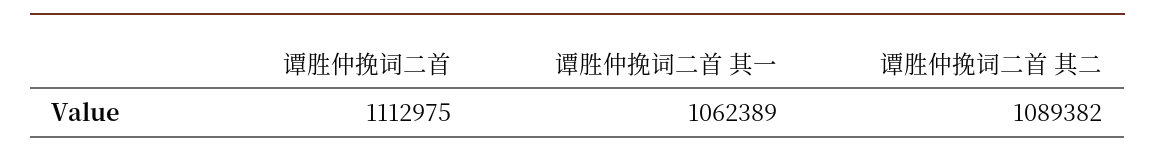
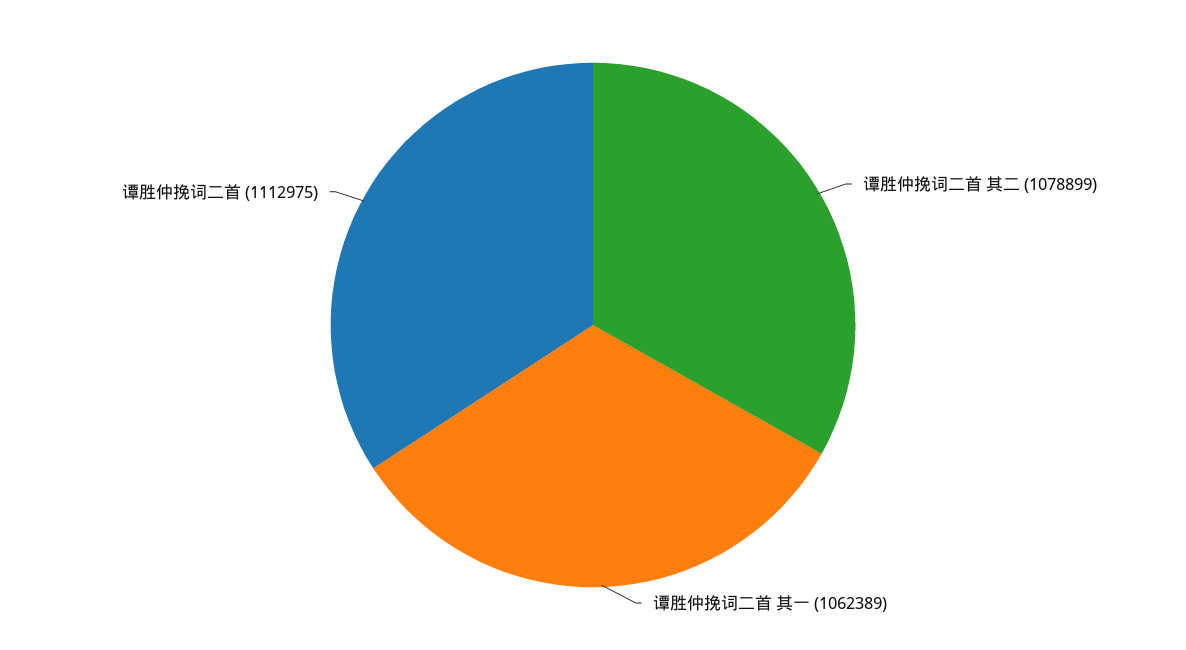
谭胜仲挽词二首 其二: 1089382 -> 1078899

